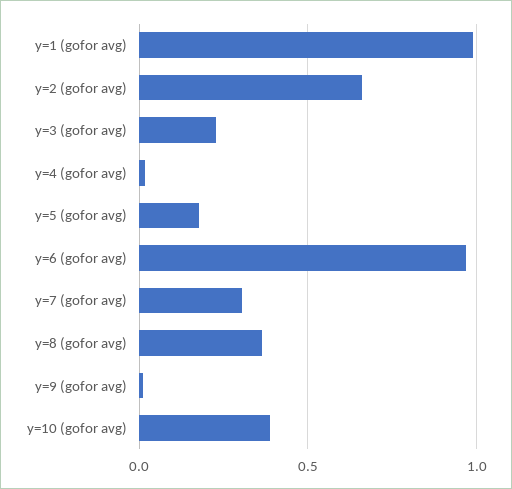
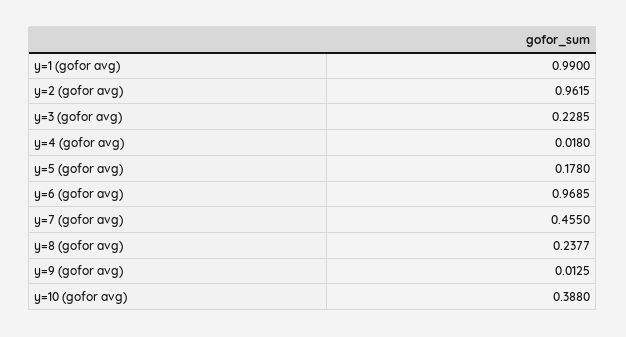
y=2 (gofor avg): 0.65 -> 0.9615
y=7 (gofor avg): 0.3 -> 0.455
y=8 (gofor avg): 0.35 -> 0.2377

